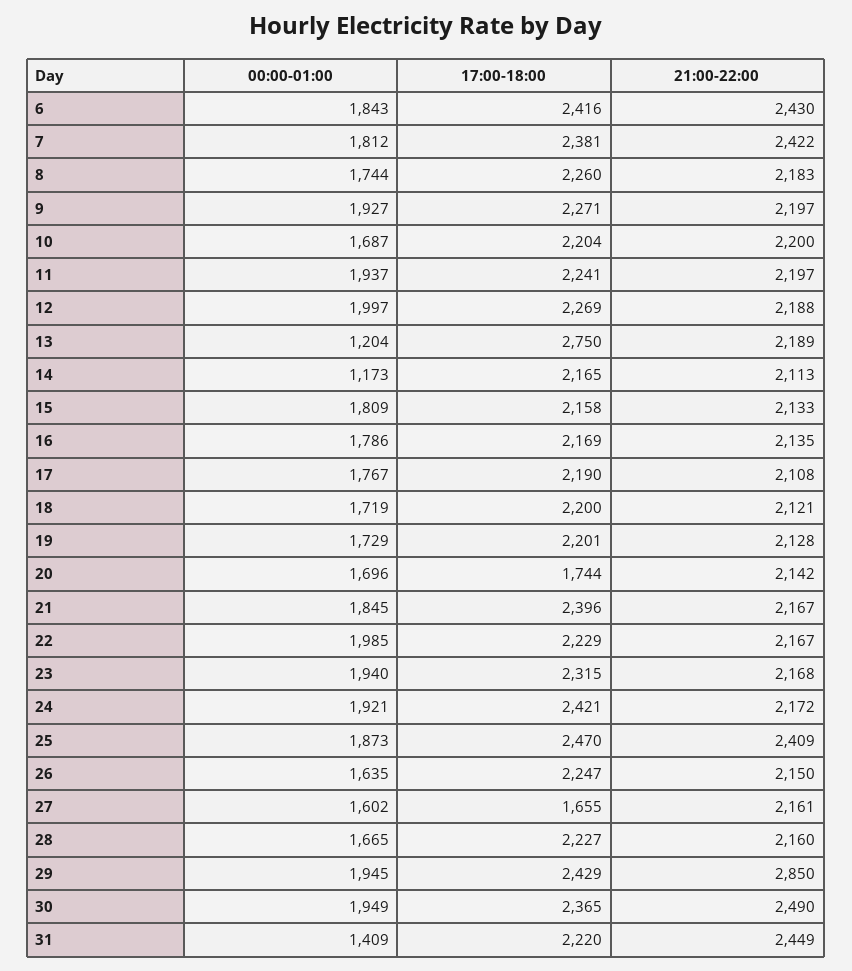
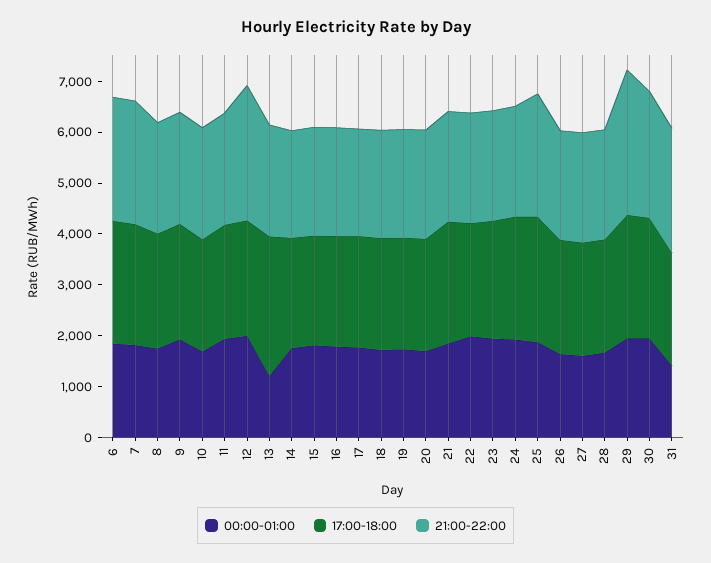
21:00-22:00, 12: 2188 -> 2600
00:00-01:00, 14: 1173 -> 1800
17:00-18:00, 20: 1744 -> 2200
17:00-18:00, 27: 1655 -> 2200

